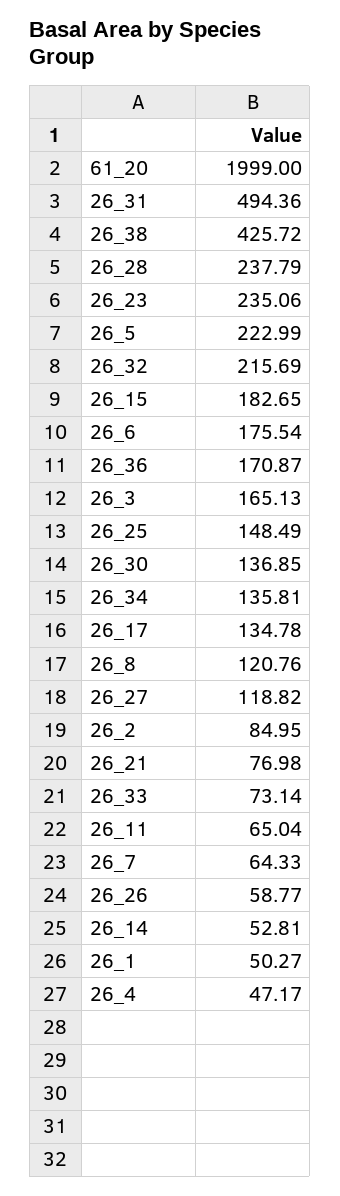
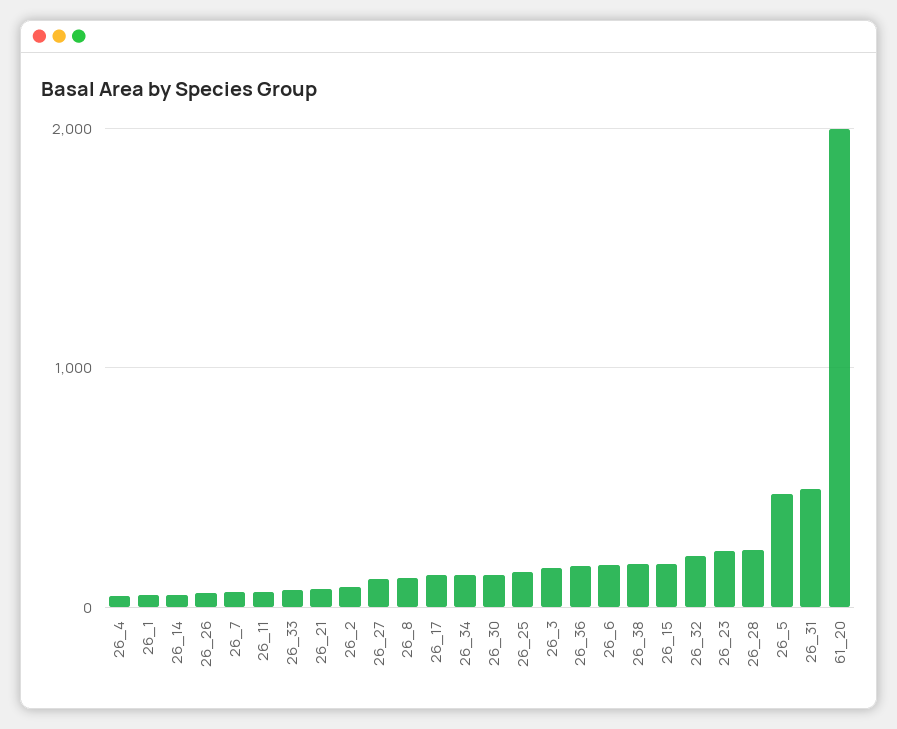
26_38: 425.72 -> 200
26_5: 222.99 -> 500

